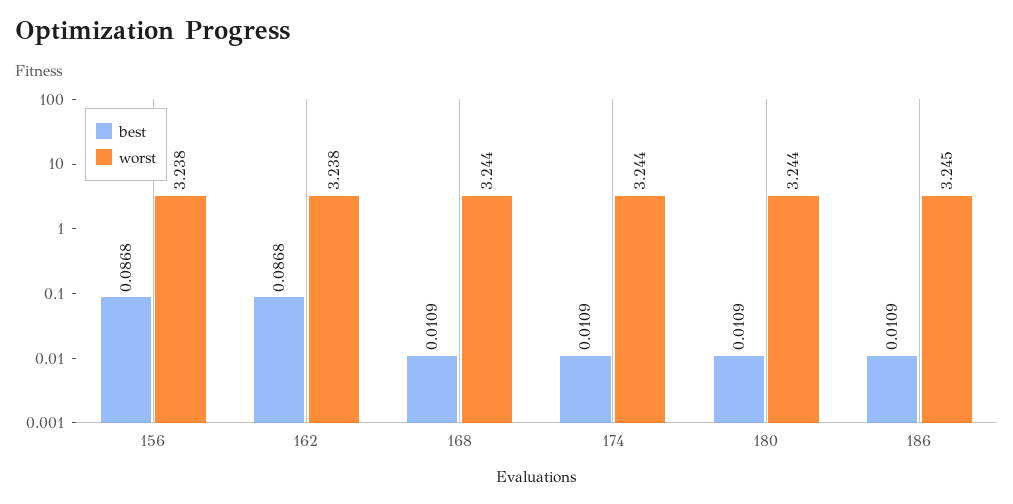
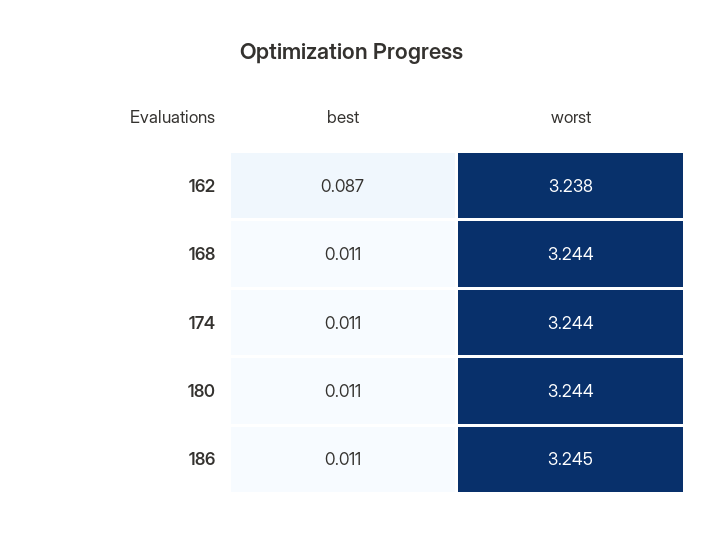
best, 156: 0.0868 -> none
worst, 156: 3.238 -> none

